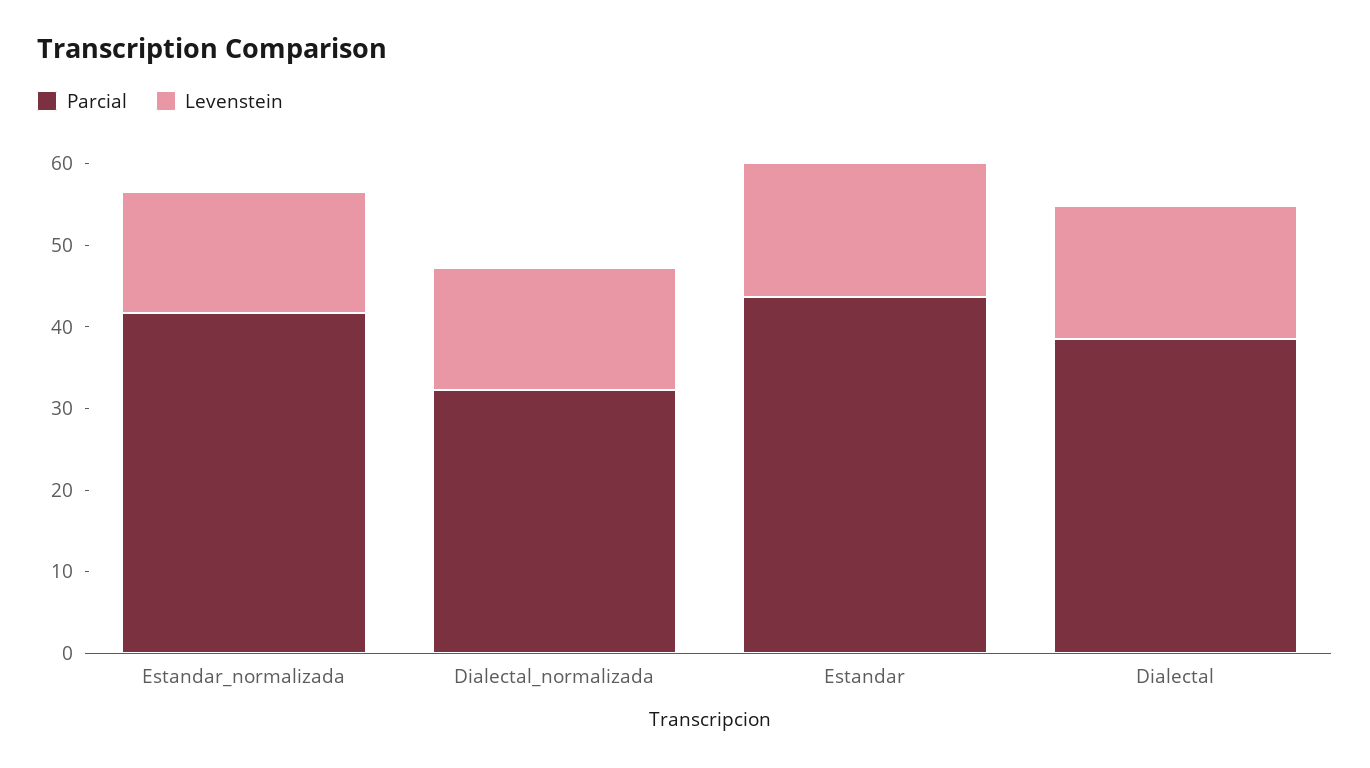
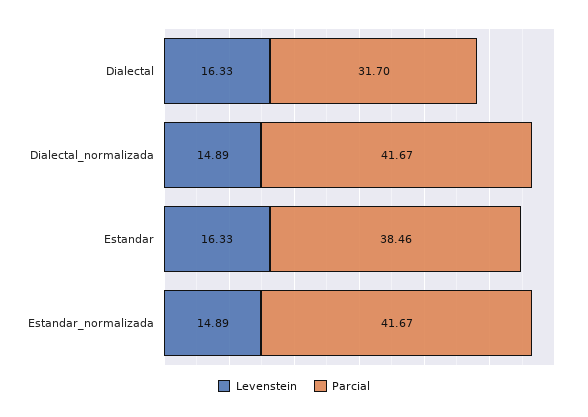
Parcial, Dialectal_normalizada: 32 -> 41.67
Parcial, Estandar: 44 -> 38.46
Parcial, Dialectal: 38 -> 31.7

